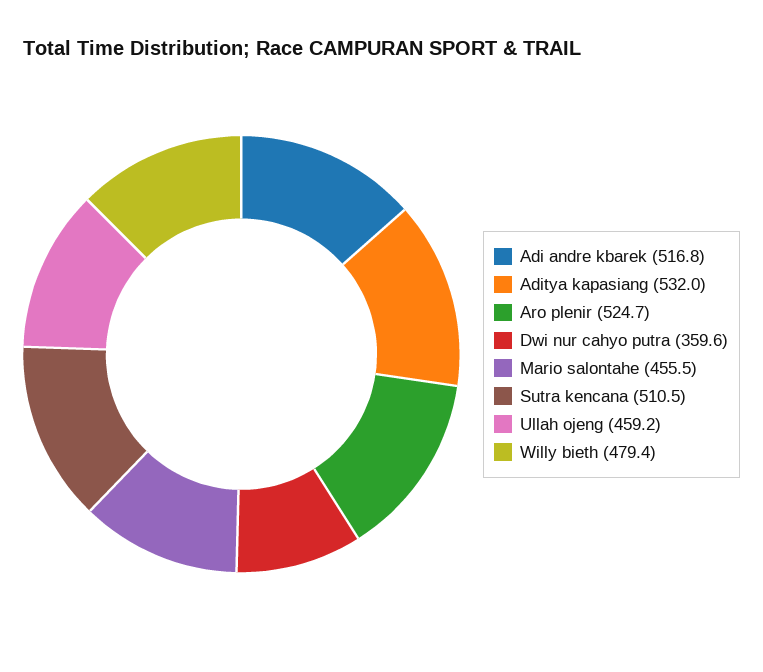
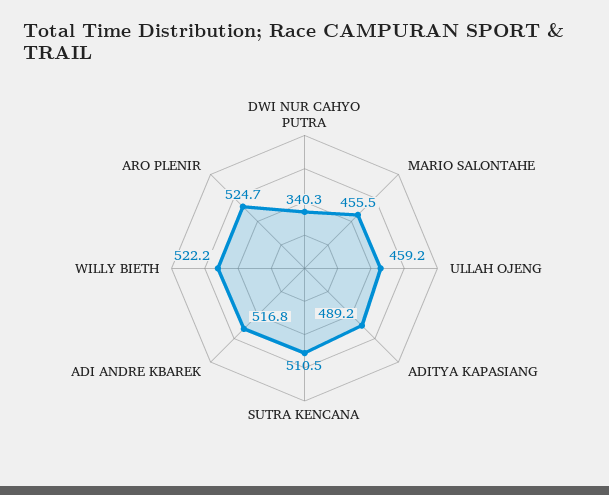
Aditya kapasiang: 532 -> 489.2
Dwi nur cahyo putra: 359.6 -> 340.3
Willy bieth: 479.4 -> 522.2

